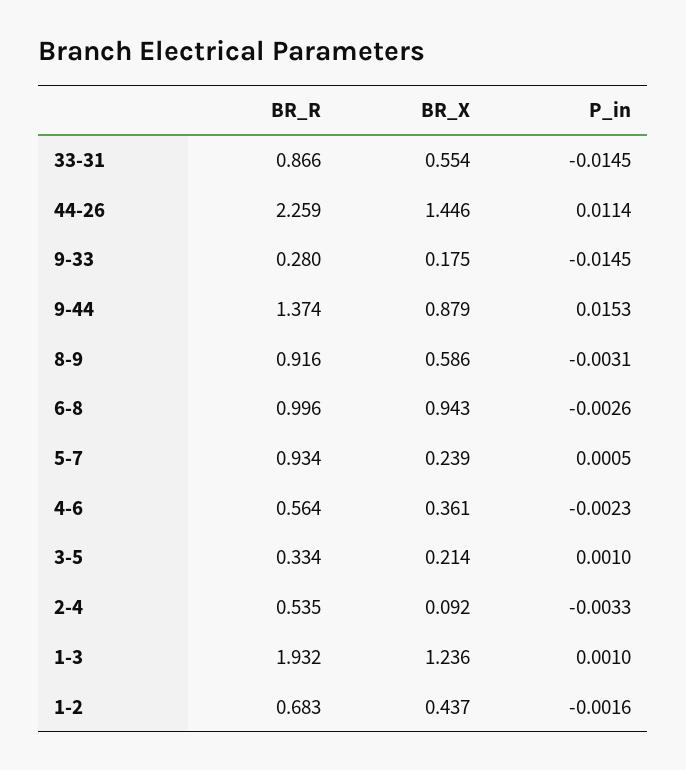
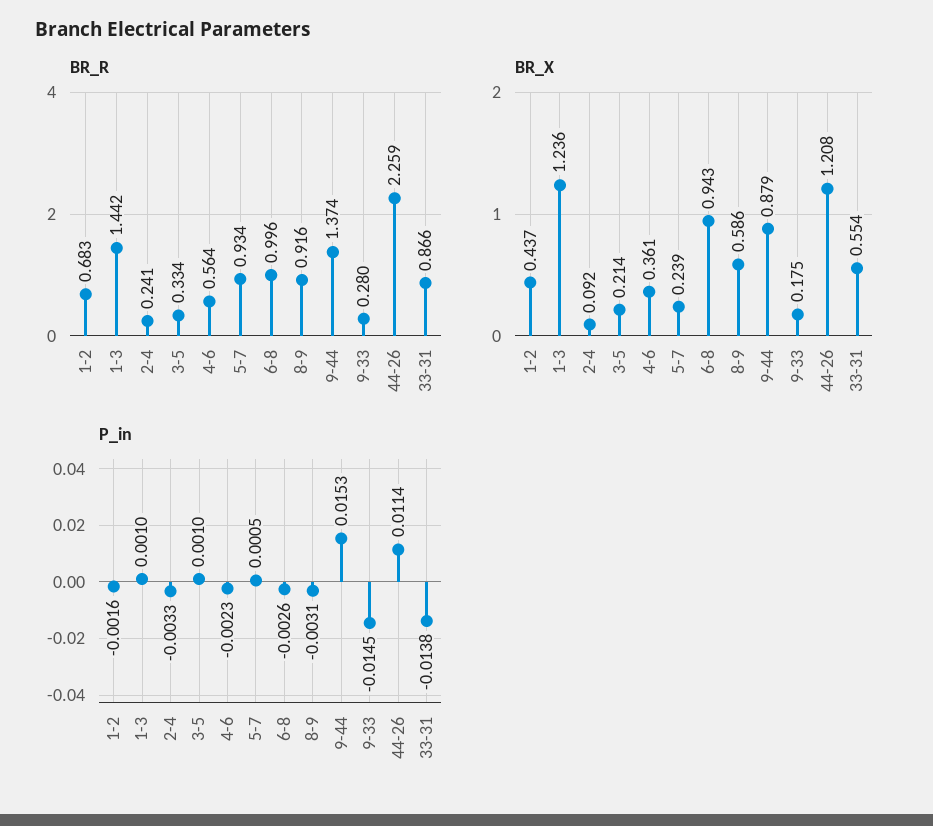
P_in, 33-31: -0.0145 -> -0.0138
BR_X, 44-26: 1.446 -> 1.208
BR_R, 2-4: 0.535 -> 0.241
BR_R, 1-3: 1.932 -> 1.442

